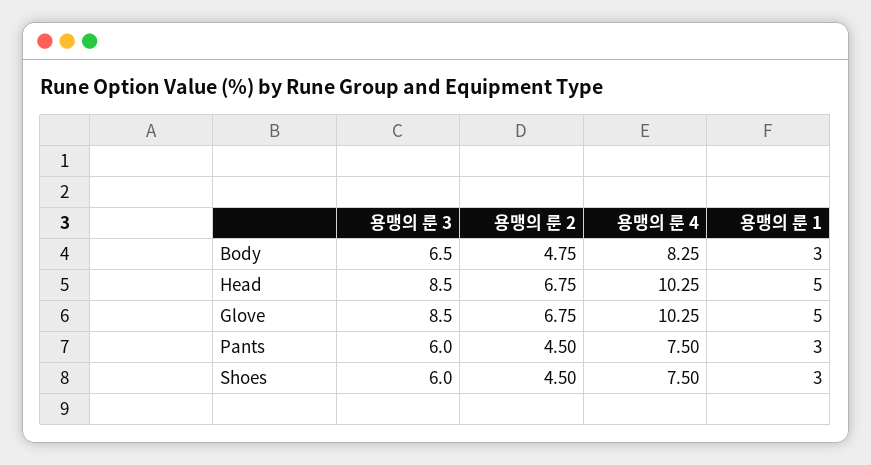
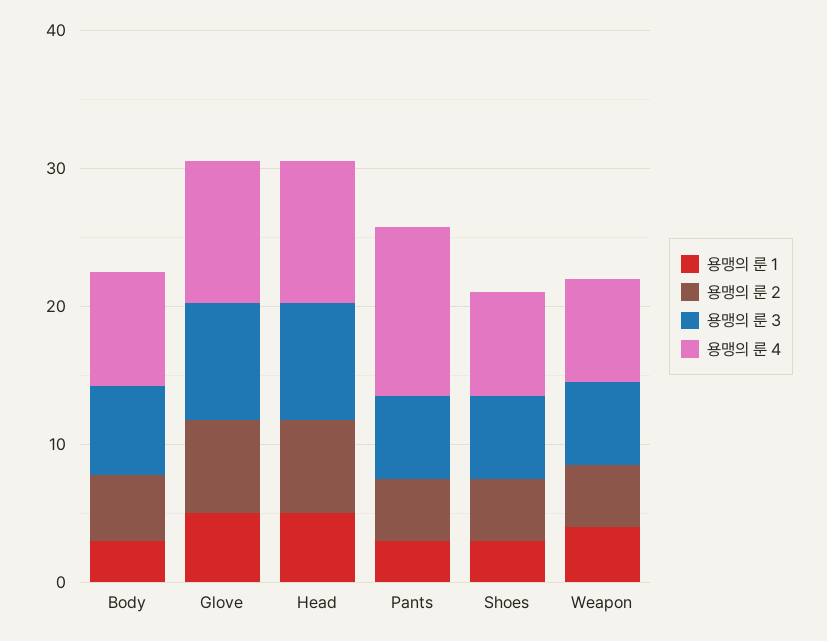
용맹의 룬 4, Pants: 7.5 -> 12
용맹의 룬 1, Weapon: none -> 4
용맹의 룬 2, Weapon: none -> 4
용맹의 룬 3, Weapon: none -> 6
용맹의 룬 4, Weapon: none -> 8

